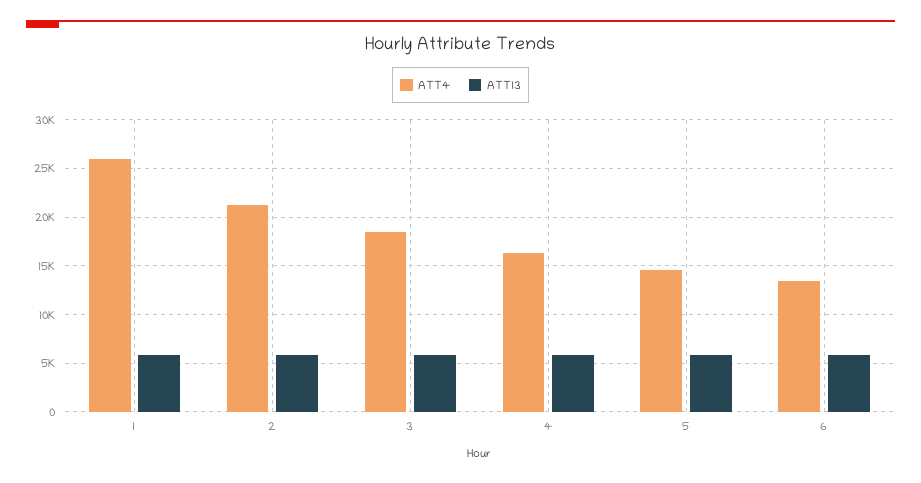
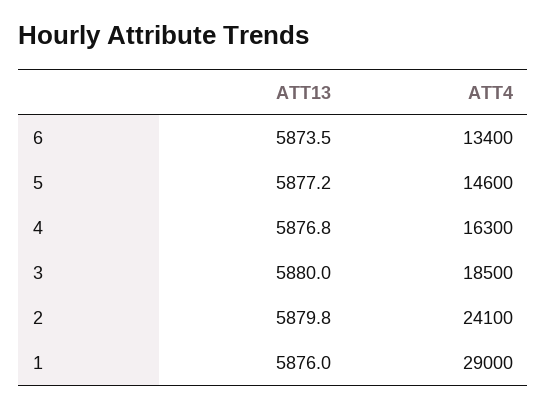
ATT4, 1: 26000 -> 29000
ATT4, 2: 21000 -> 24100

